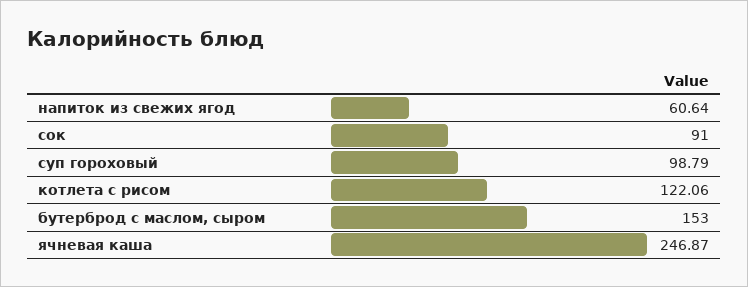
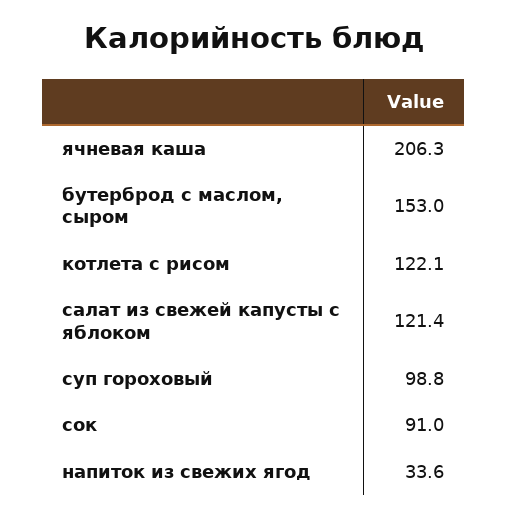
напиток из свежих ягод: 60.64 -> 33.6
ячневая каша: 246.87 -> 206.3
салат из свежей капусты с яблоком: none -> 121.4

